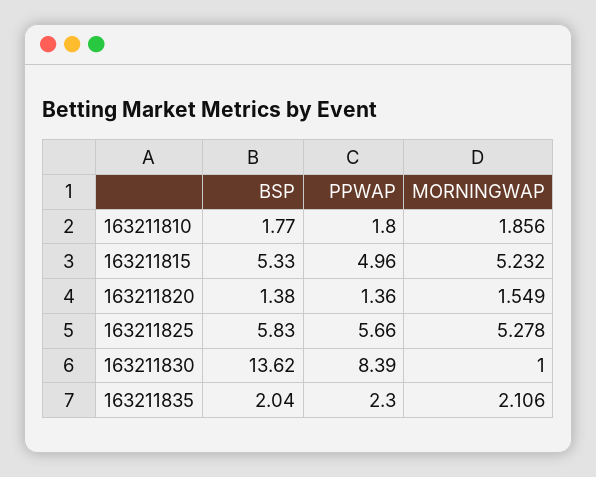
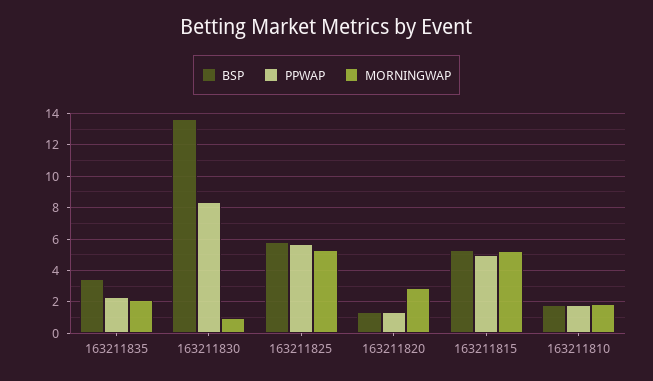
MORNINGWAP, 163211820: 1.549 -> 3
BSP, 163211835: 2.04 -> 3.5

